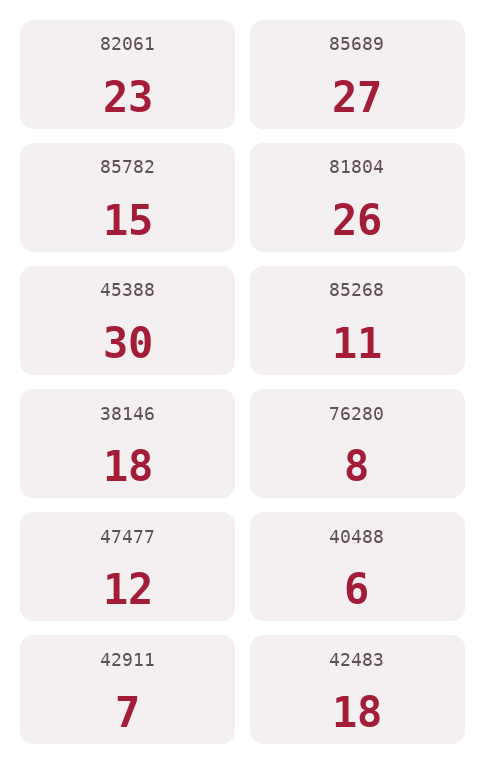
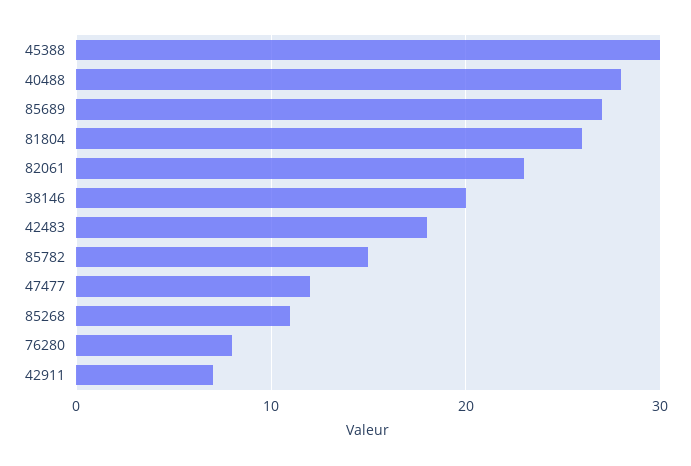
38146: 18 -> 20
40488: 6 -> 28

